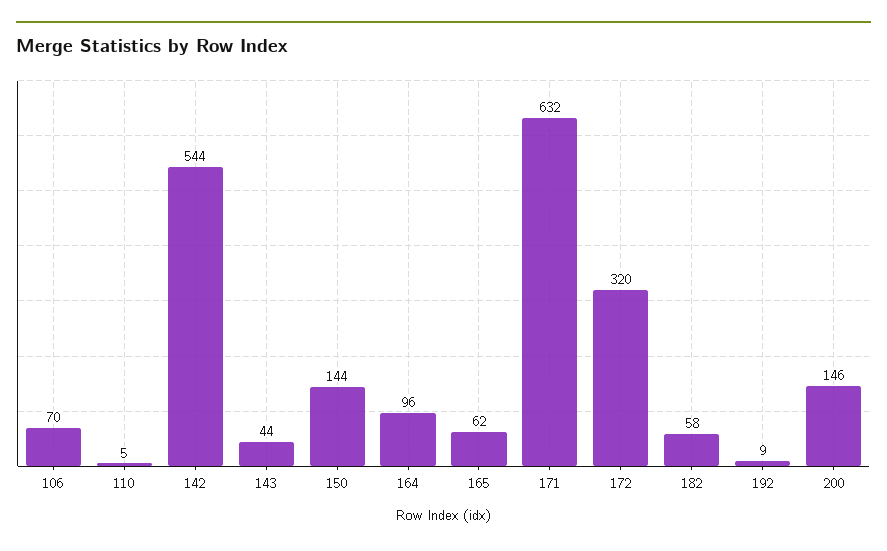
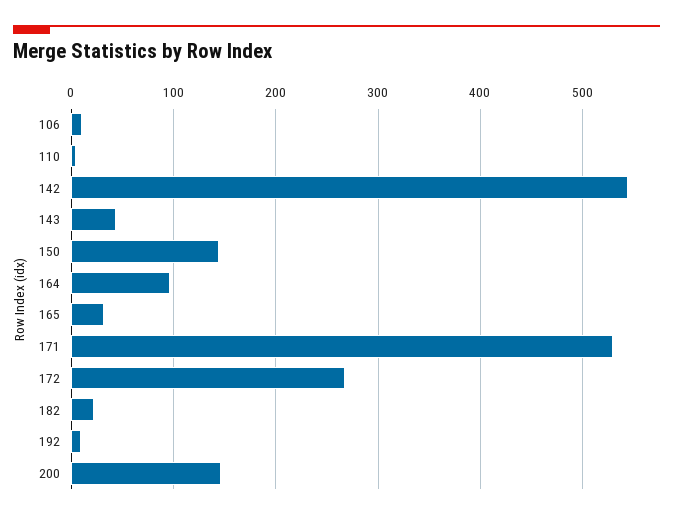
106: 70 -> 10
165: 62 -> 30
171: 632 -> 530
172: 320 -> 270
182: 58 -> 20

